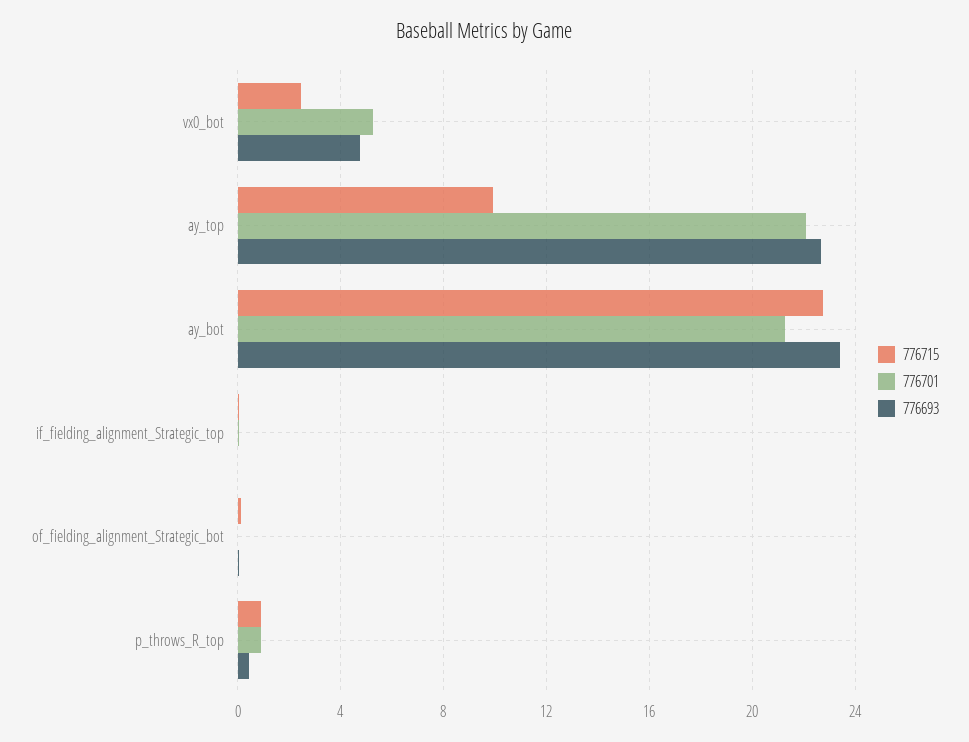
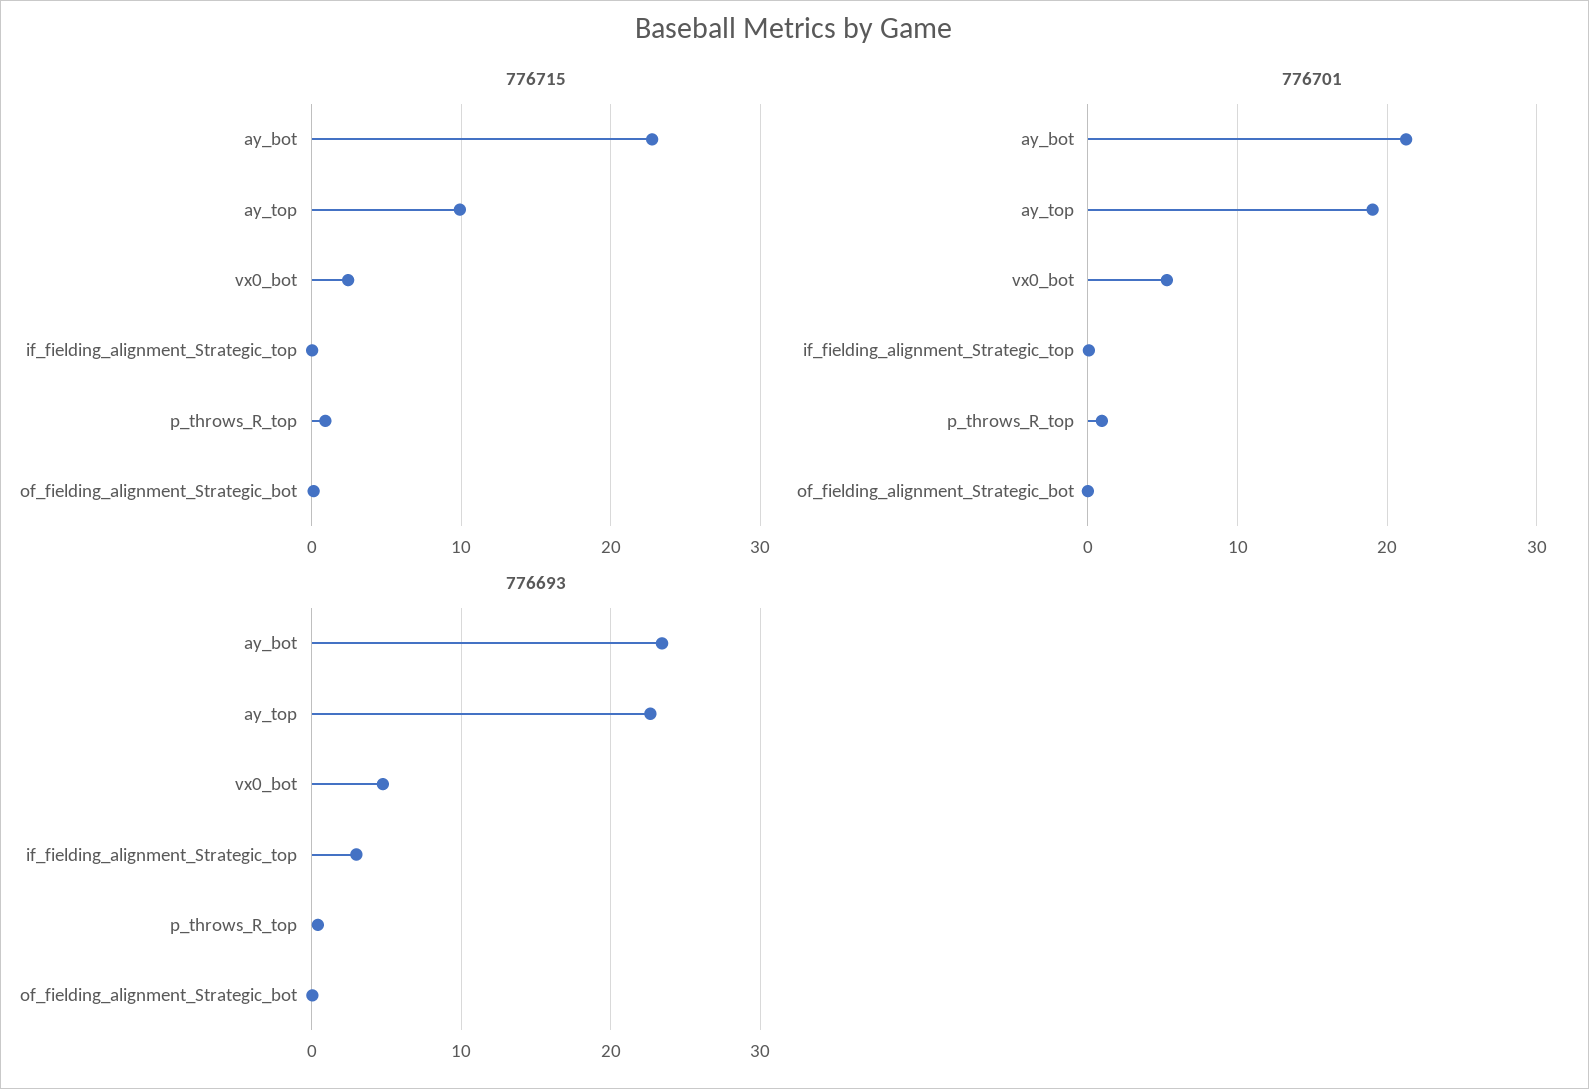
776701, ay_top: 22 -> 19
776693, if_fielding_alignment_Strategic_top: 0 -> 3

